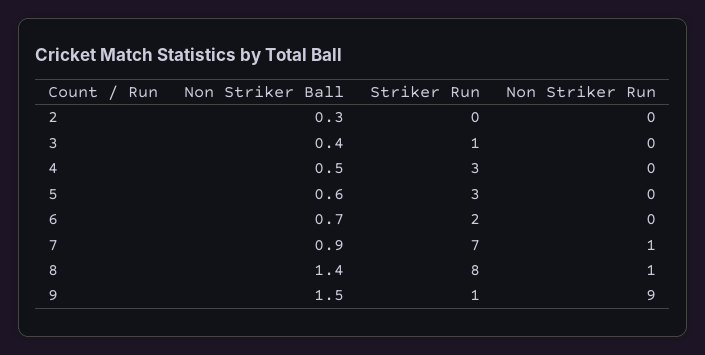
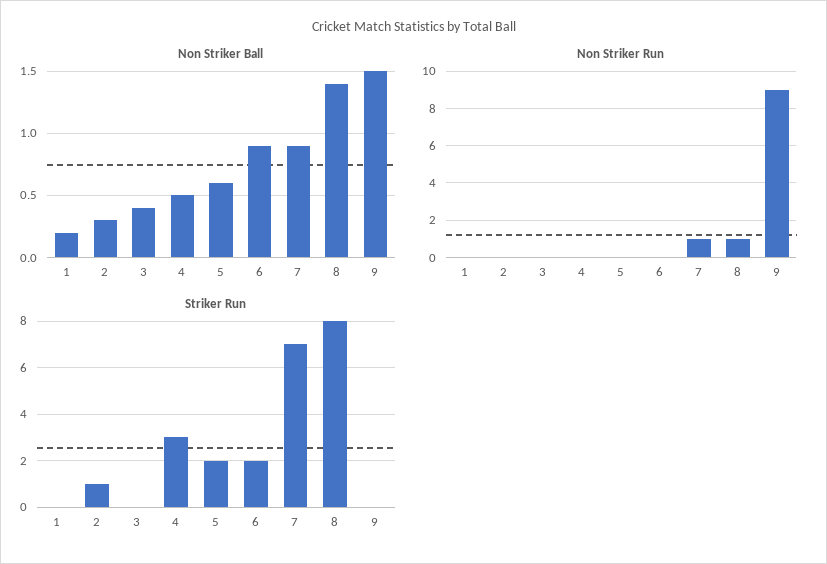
Striker Run, 2: 0 -> 1
Striker Run, 3: 1 -> 0
Striker Run, 5: 3 -> 2
Non Striker Ball, 6: 0.7 -> 0.9
Striker Run, 9: 1 -> 0
Non Striker Ball, 1: none -> 0.2
Non Striker Run, 1: none -> 0
Striker Run, 1: none -> 0

